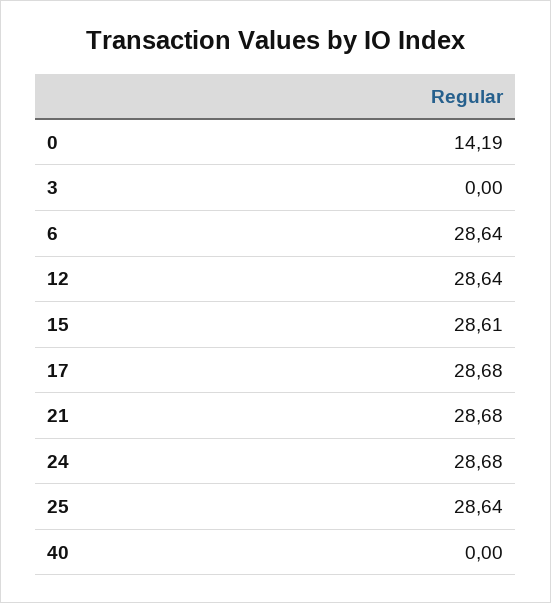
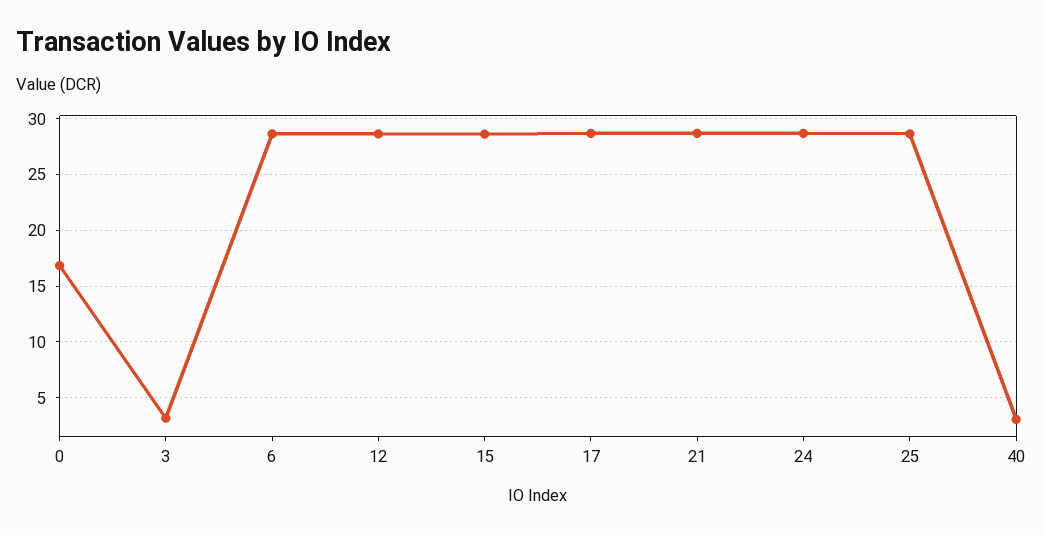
0: 14.19 -> 17
3: 0 -> 3
40: 0 -> 3

